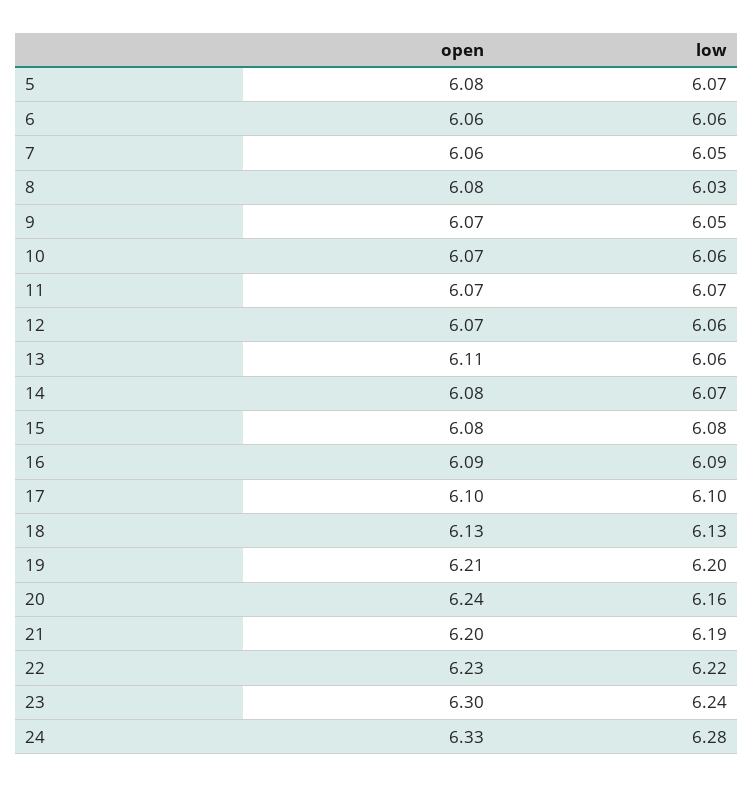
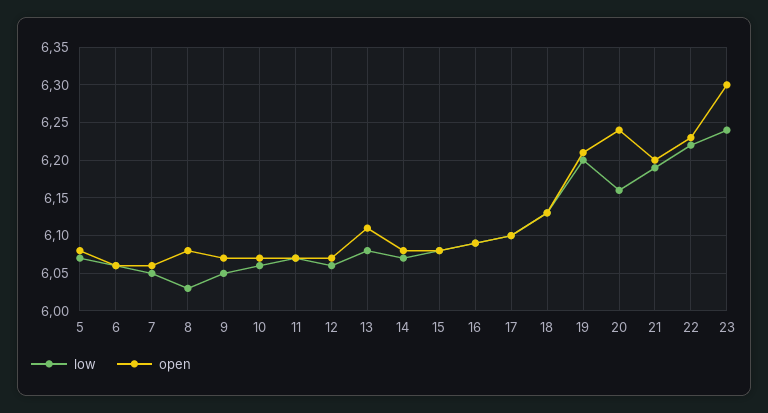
low, 13: 6.06 -> 6.08
open, 24: 6.33 -> none
low, 24: 6.28 -> none

